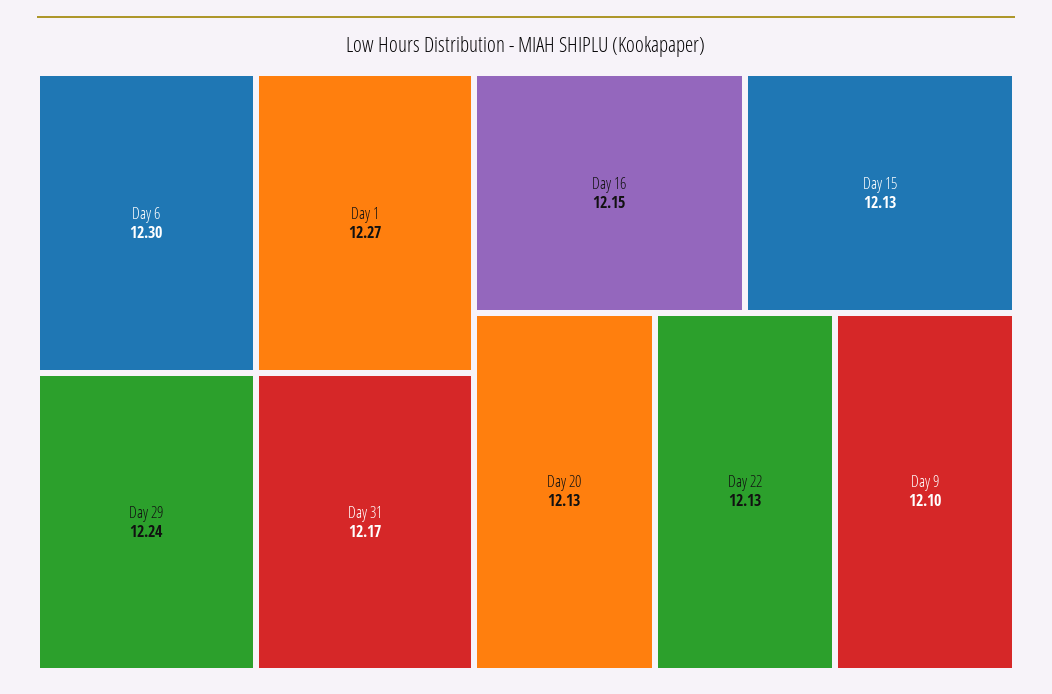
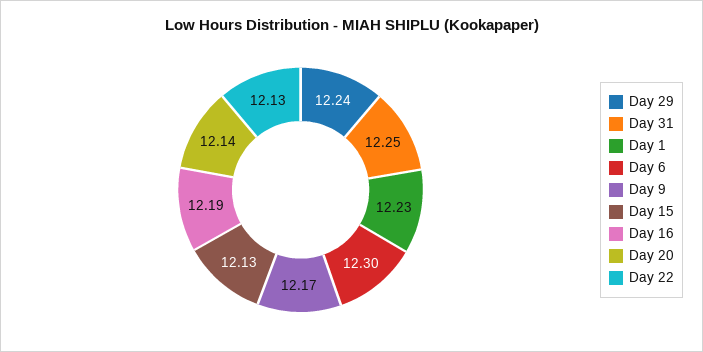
Day 1: 12.27 -> 12.23
Day 31: 12.17 -> 12.25
Day 16: 12.15 -> 12.19
Day 20: 12.13 -> 12.14
Day 9: 12.1 -> 12.17

